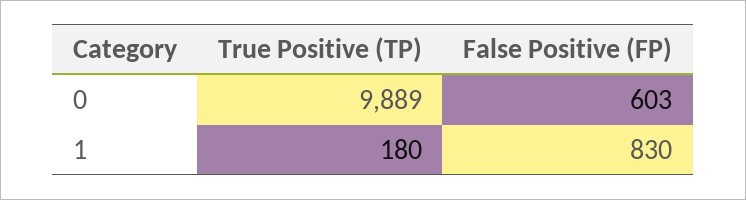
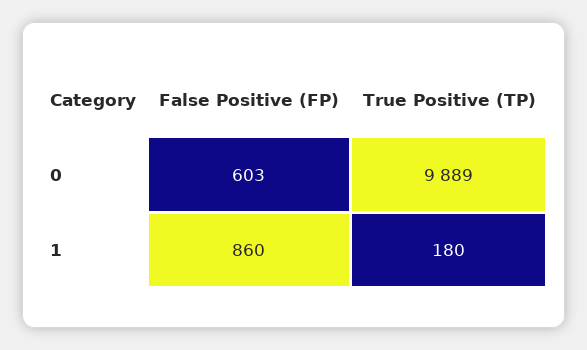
False Positive (FP), 1: 830 -> 860

